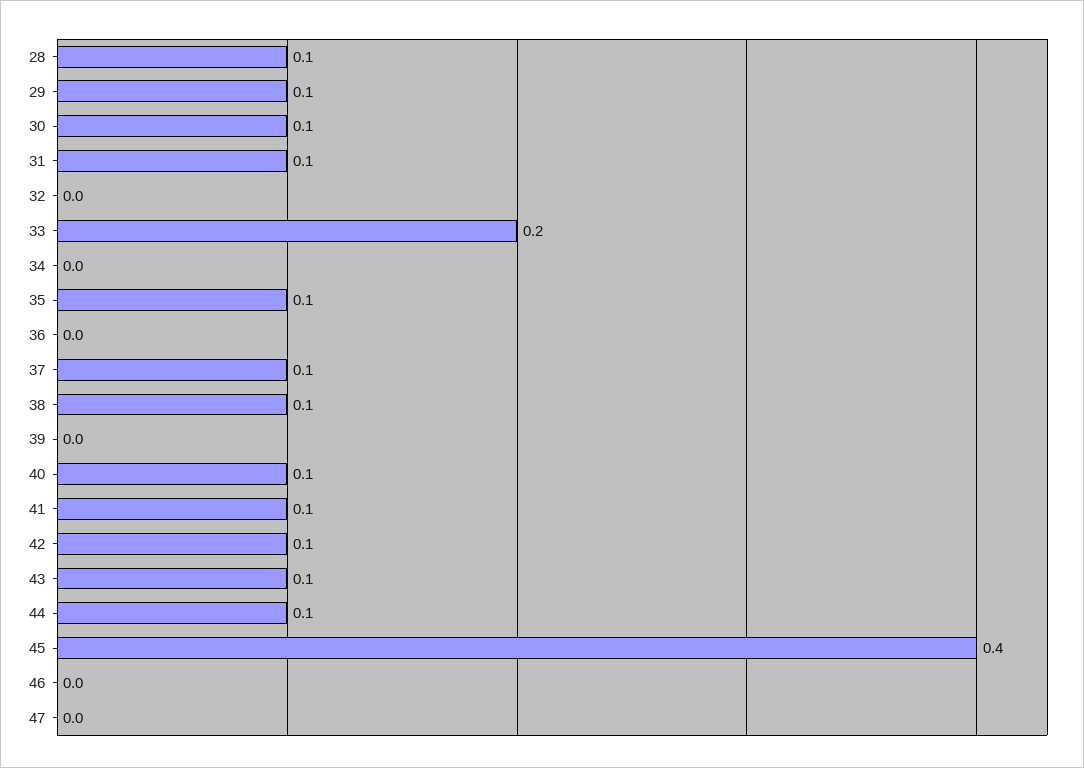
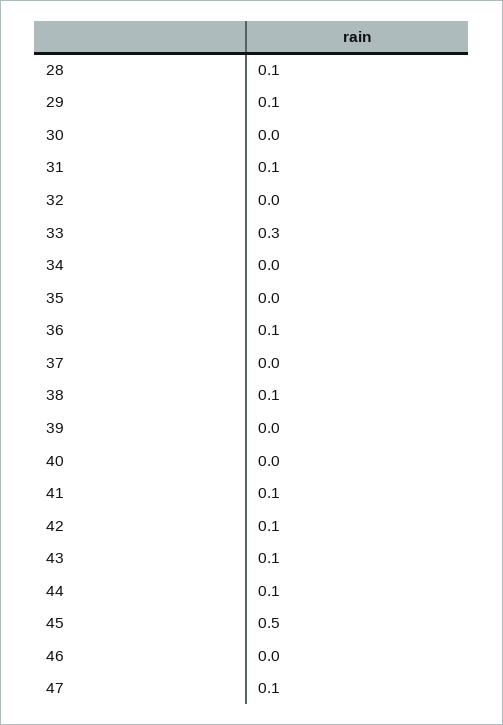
30: 0.1 -> 0
33: 0.2 -> 0.3
35: 0.1 -> 0
36: 0 -> 0.1
37: 0.1 -> 0
40: 0.1 -> 0
45: 0.4 -> 0.5
47: 0 -> 0.1

